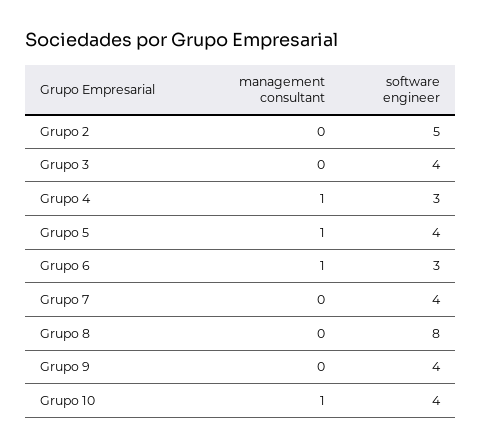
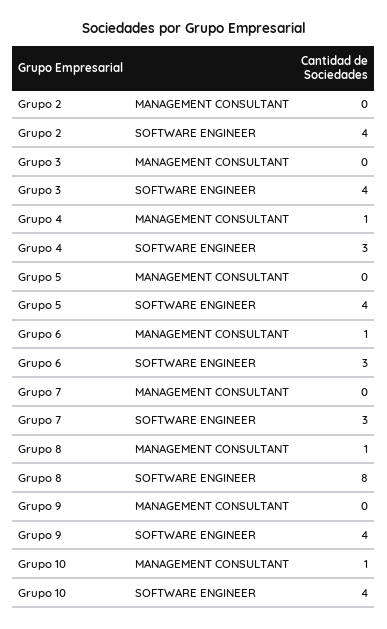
software engineer, Grupo 2: 5 -> 4
management consultant, Grupo 5: 1 -> 0
software engineer, Grupo 7: 4 -> 3
management consultant, Grupo 8: 0 -> 1

